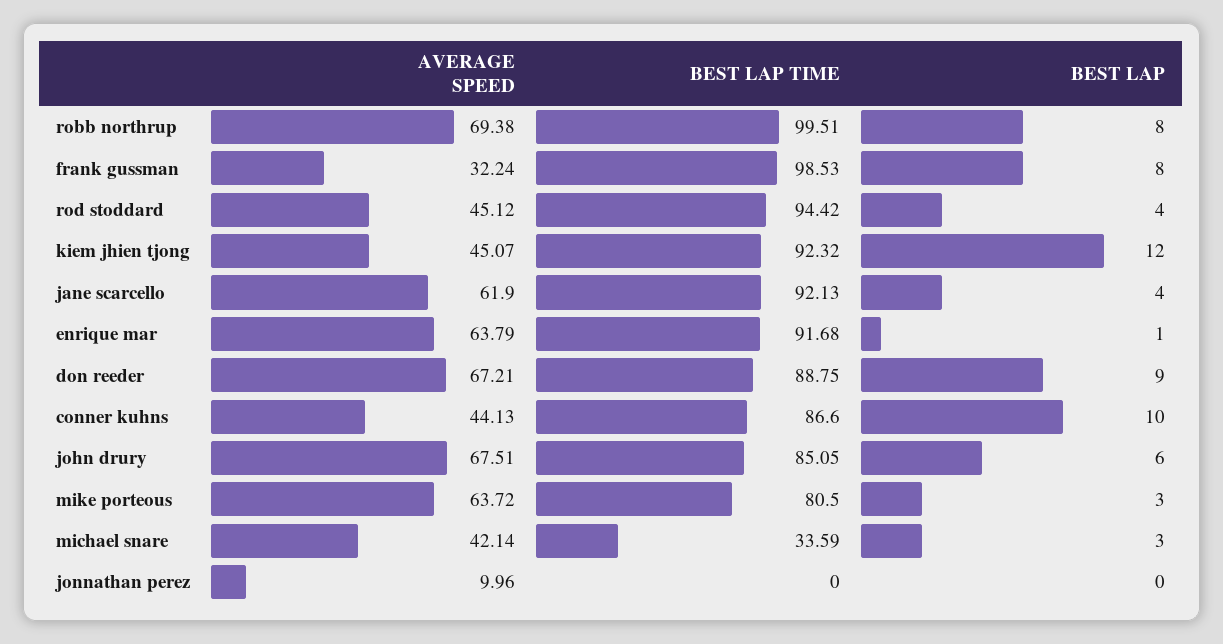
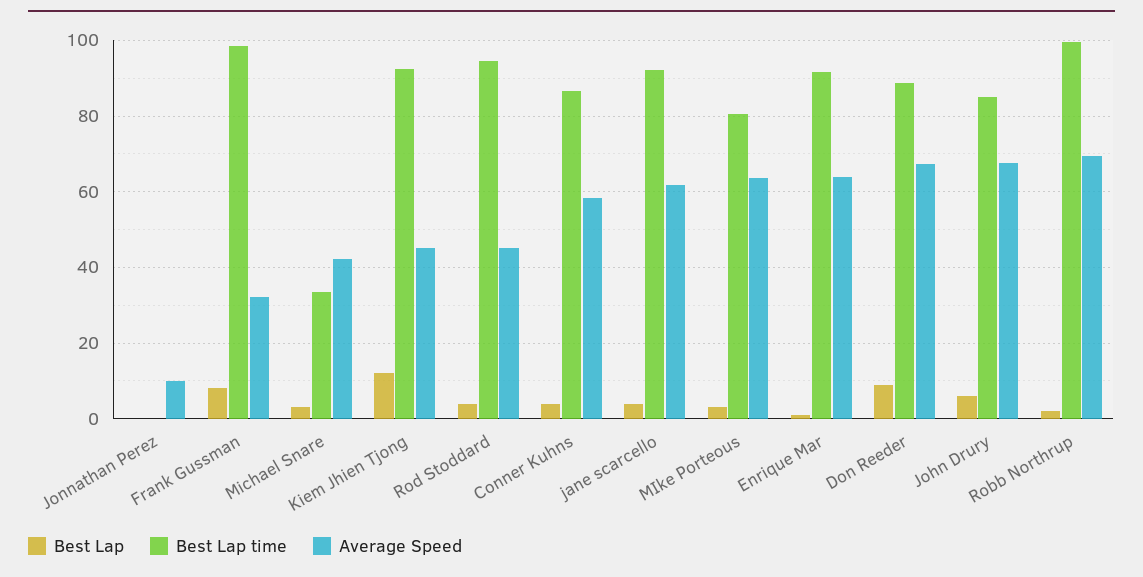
BEST LAP, robb northrup: 8 -> 2
AVERAGE SPEED, conner kuhns: 44.13 -> 58
BEST LAP, conner kuhns: 10 -> 4

